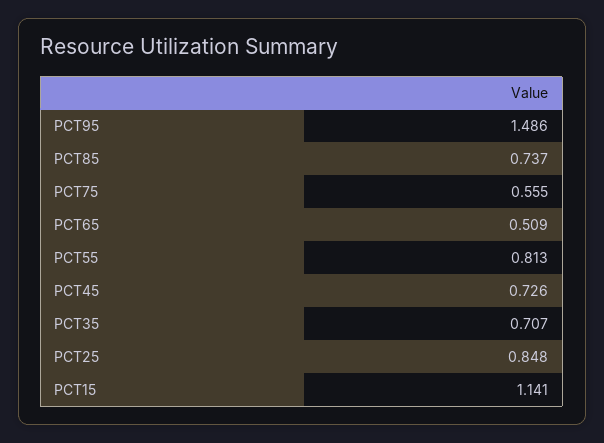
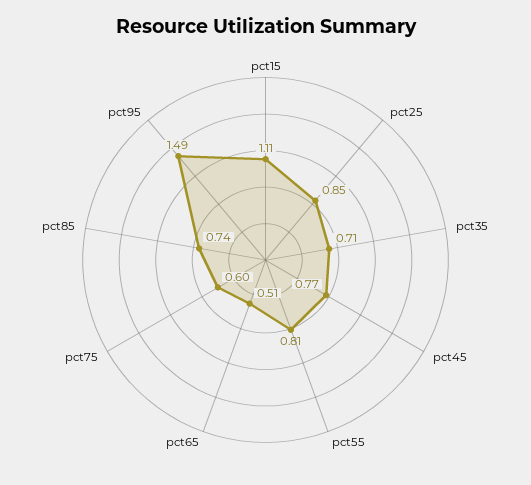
PCT75: 0.555 -> 0.6
PCT45: 0.726 -> 0.77
PCT15: 1.141 -> 1.11

